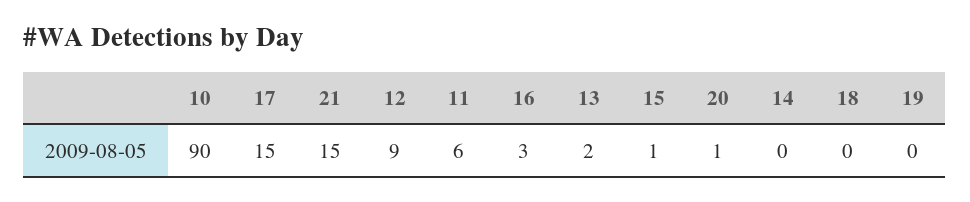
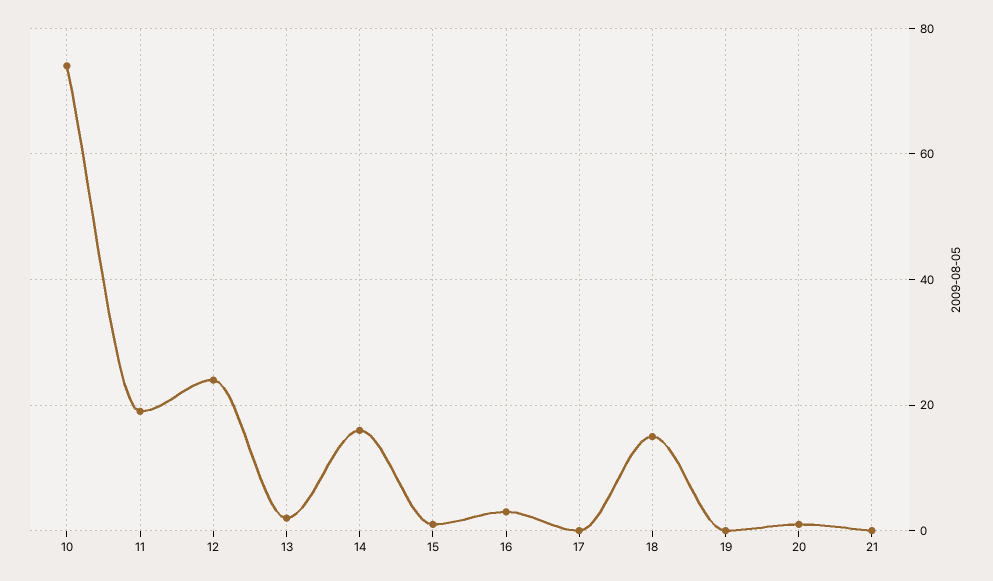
10: 90 -> 75
17: 15 -> 0
21: 15 -> 0
12: 9 -> 25
11: 6 -> 20
14: 0 -> 15
18: 0 -> 15

